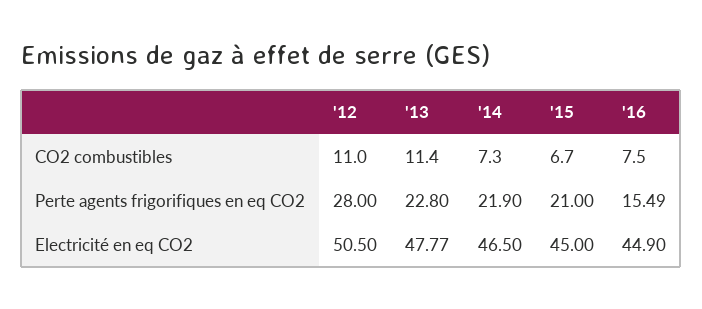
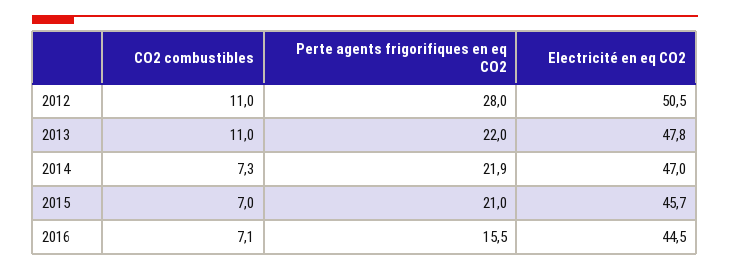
'13, CO2 combustibles: 11.4 -> 11
'15, CO2 combustibles: 6.7 -> 7
'16, CO2 combustibles: 7.5 -> 7.1
'13, Perte agents frigorifiques en eq CO2: 22.8 -> 22
'14, Electricité en eq CO2: 46.5 -> 47
'15, Electricité en eq CO2: 45 -> 45.7
'16, Electricité en eq CO2: 44.9 -> 44.5

